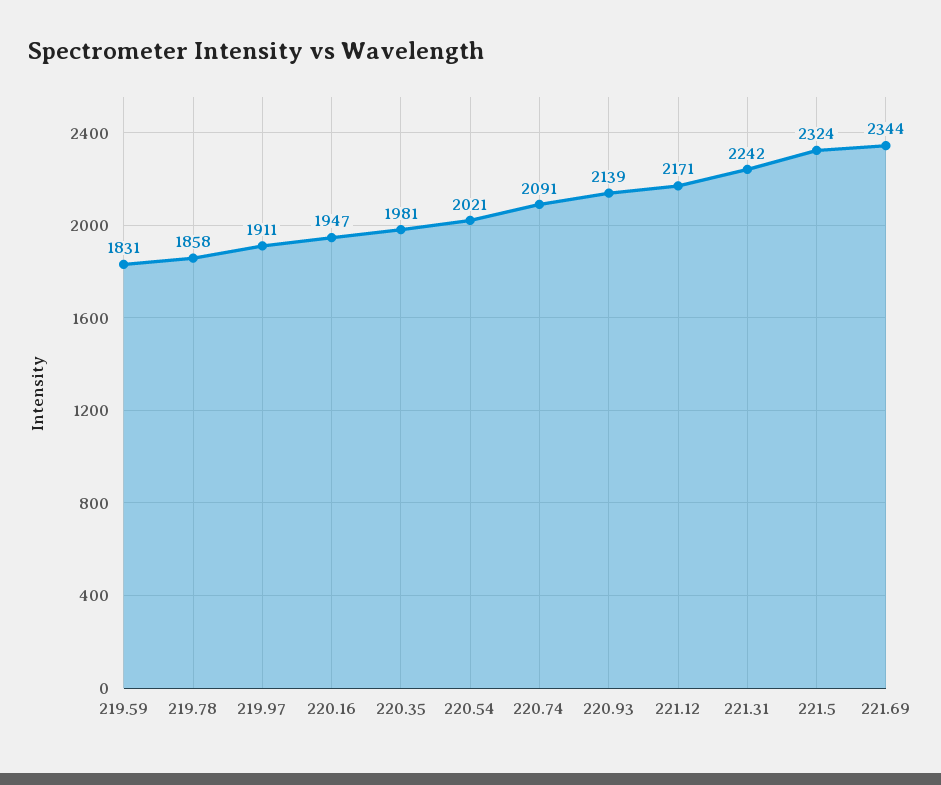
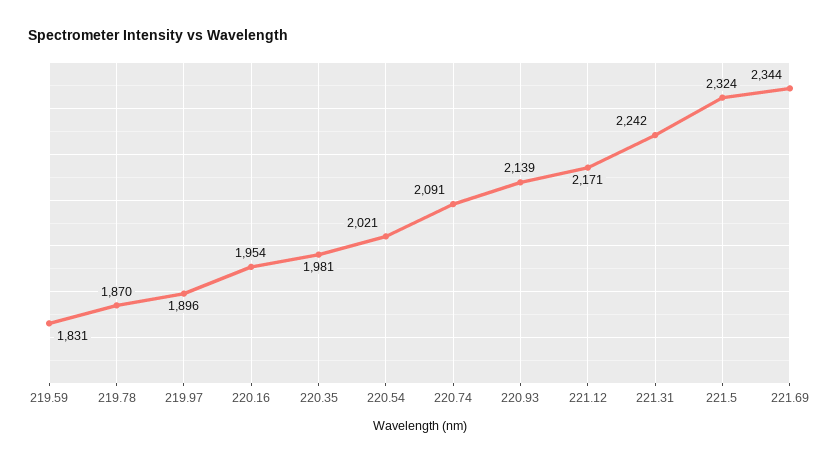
219.78: 1858 -> 1870
219.97: 1911 -> 1896
220.16: 1947 -> 1954

